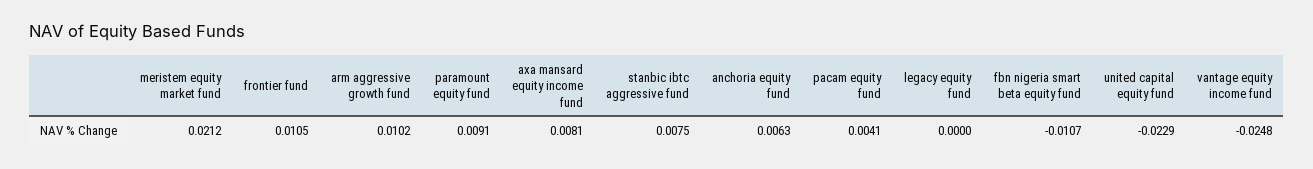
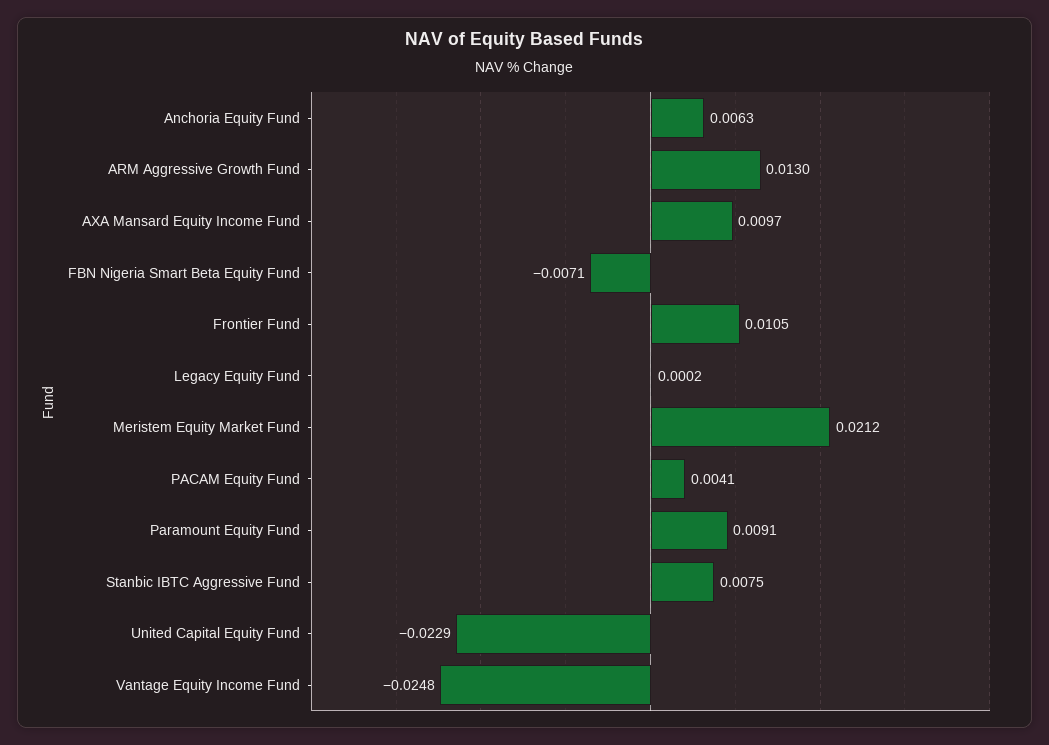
arm aggressive growth fund: 0.0102 -> 0.013
axa mansard equity income fund: 0.0081 -> 0.0097
legacy equity fund: 0 -> 0.0002
fbn nigeria smart beta equity fund: -0.0107 -> -0.0071

